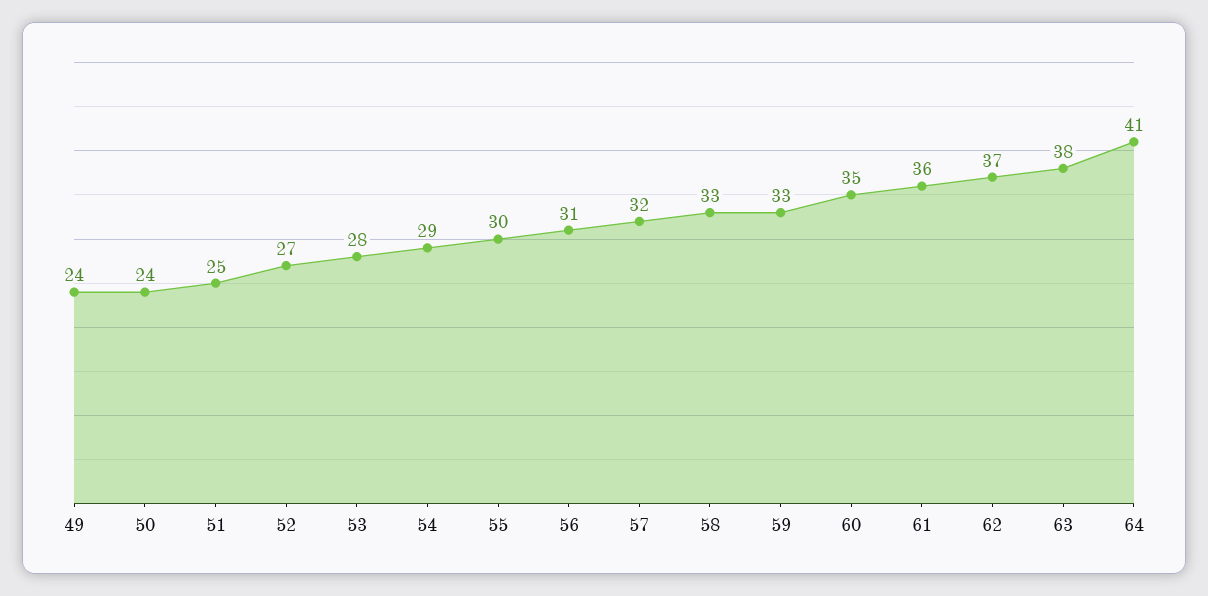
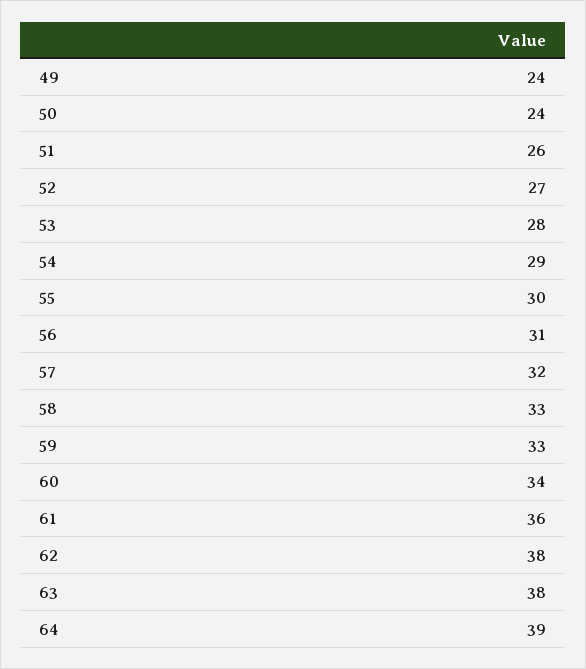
51: 25 -> 26
60: 35 -> 34
62: 37 -> 38
64: 41 -> 39

